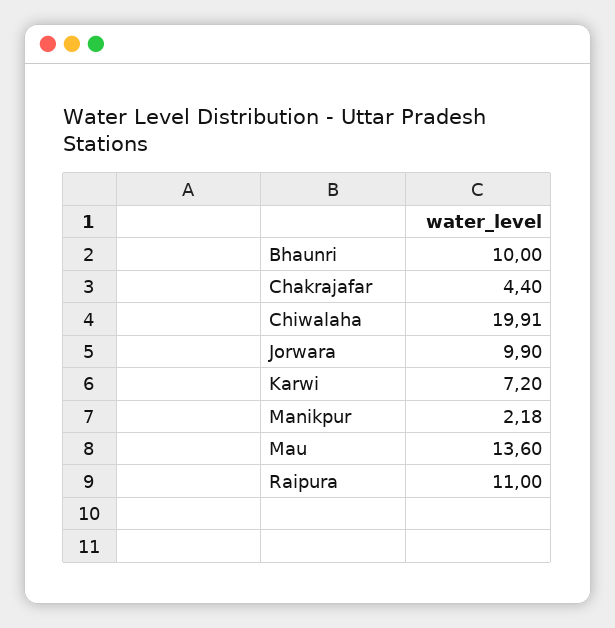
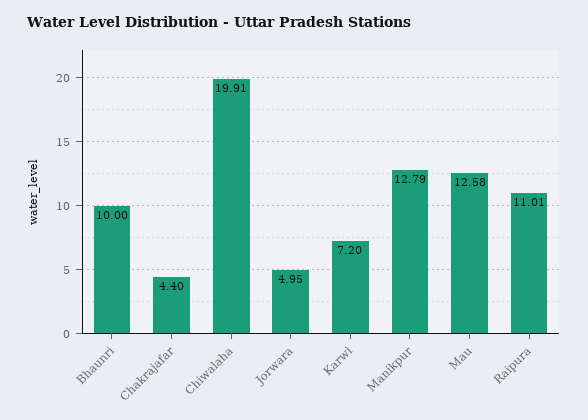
Jorwara: 9.9 -> 4.95
Manikpur: 2.18 -> 12.79
Mau: 13.6 -> 12.58
Raipura: 11 -> 11.01

